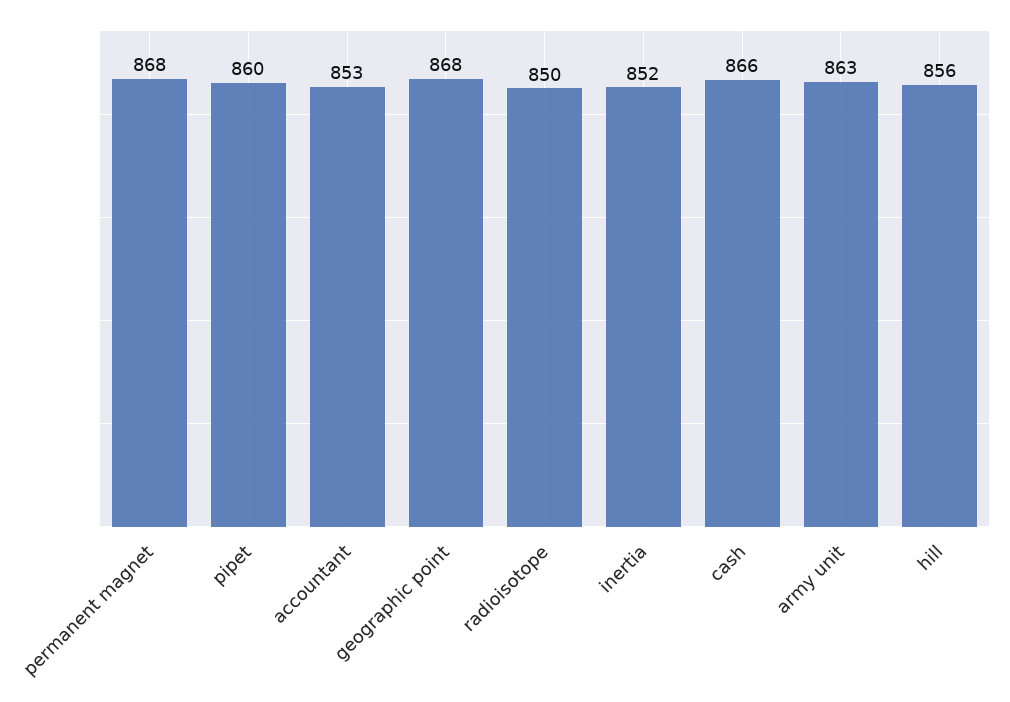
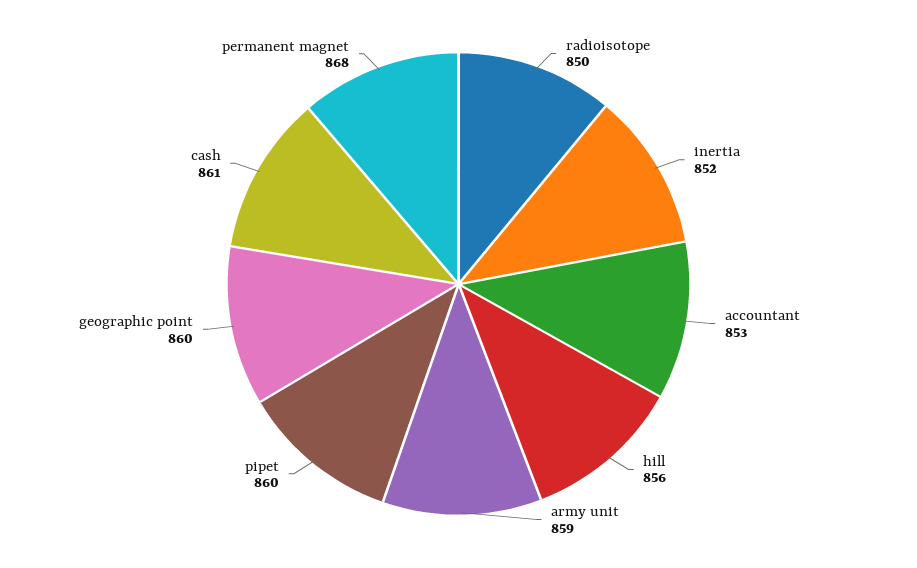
geographic point: 868 -> 860
cash: 866 -> 861
army unit: 863 -> 859

